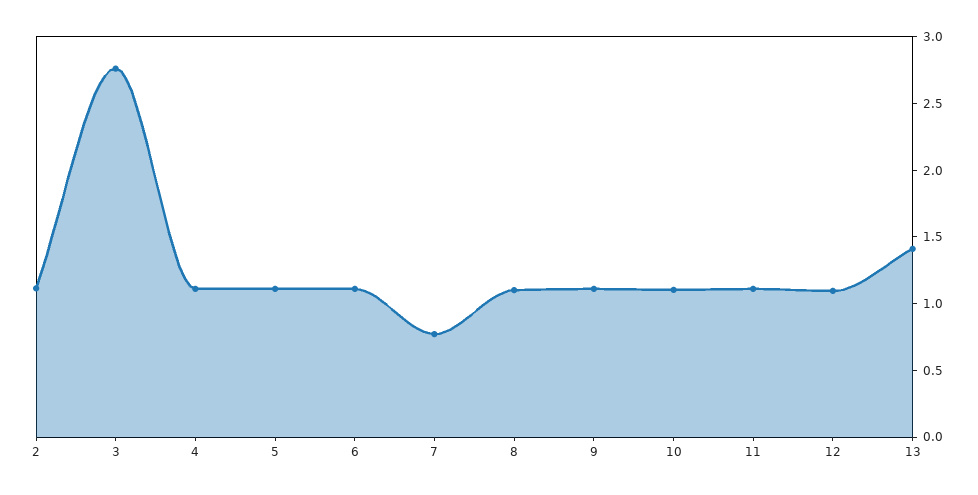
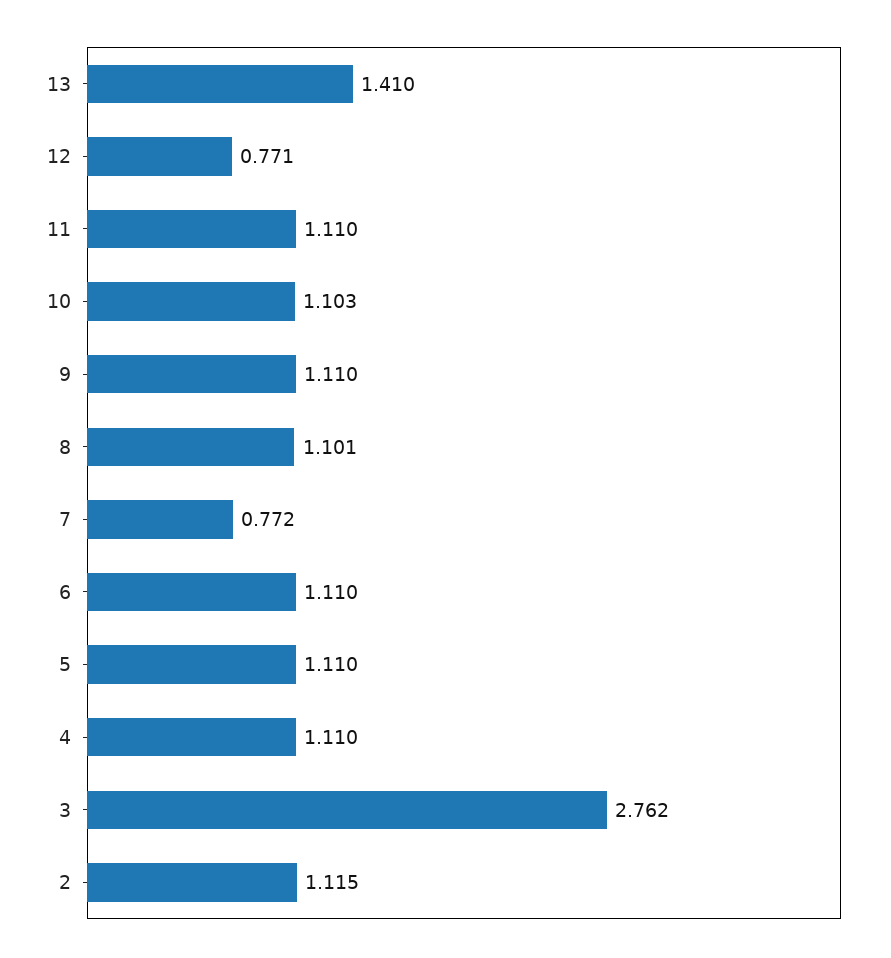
12: 1.1 -> 0.771

